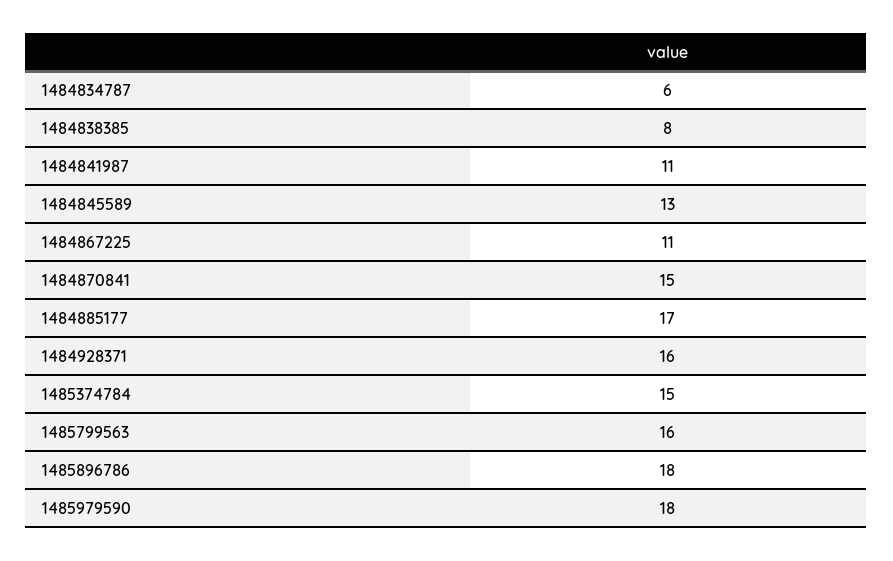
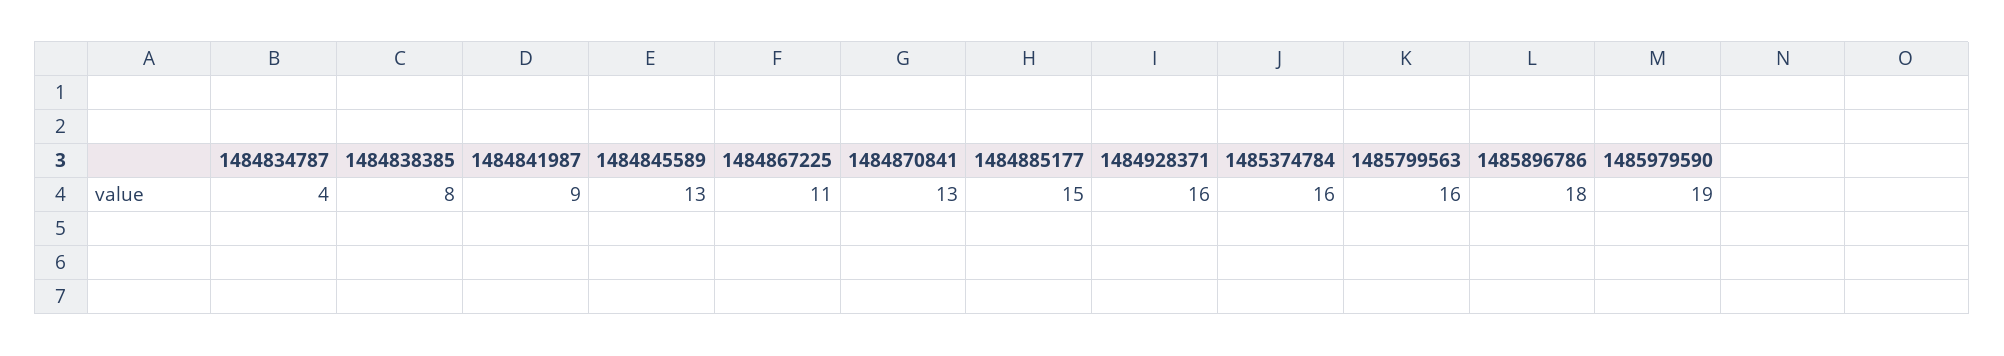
1484834787: 6 -> 4
1484841987: 11 -> 9
1484870841: 15 -> 13
1484885177: 17 -> 15
1485374784: 15 -> 16
1485979590: 18 -> 19

